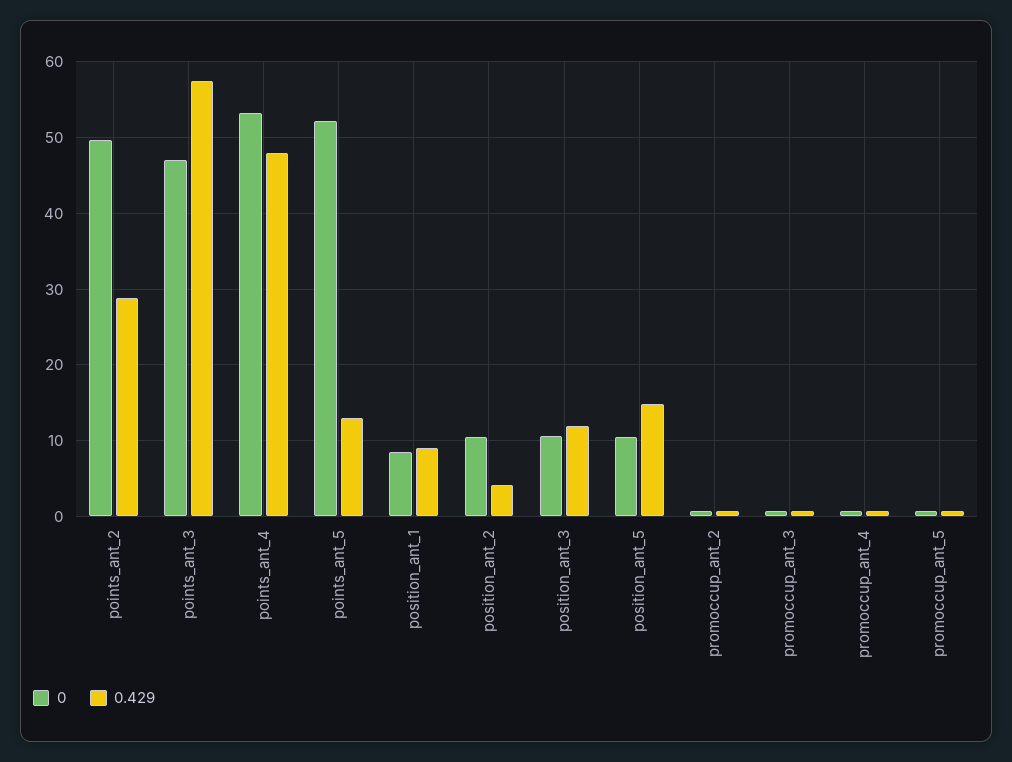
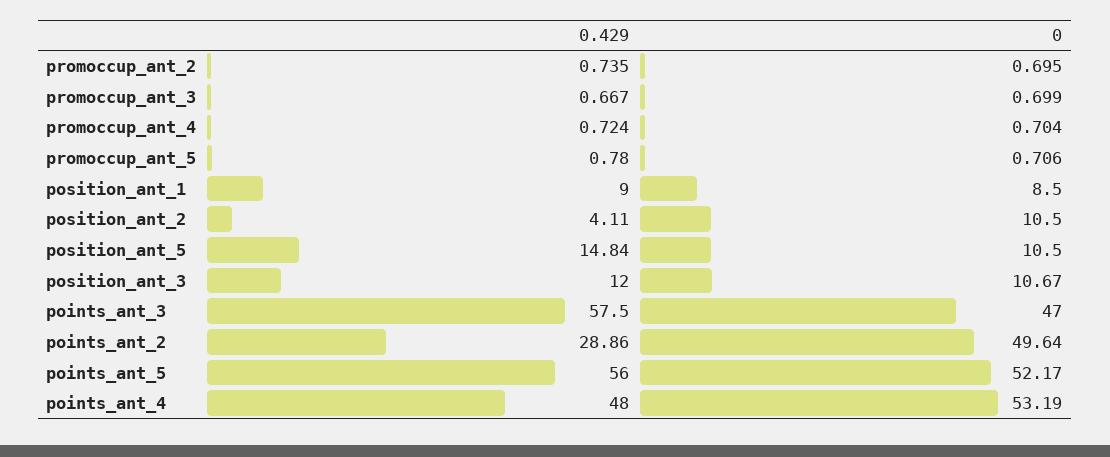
0.429, points_ant_5: 13 -> 56

